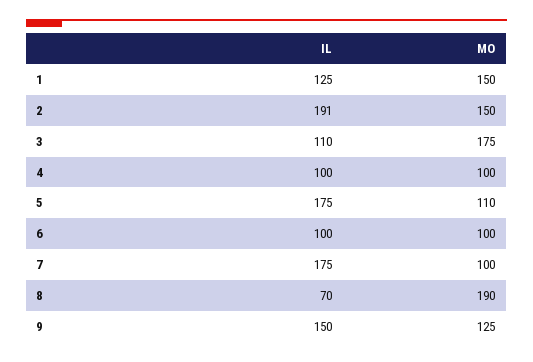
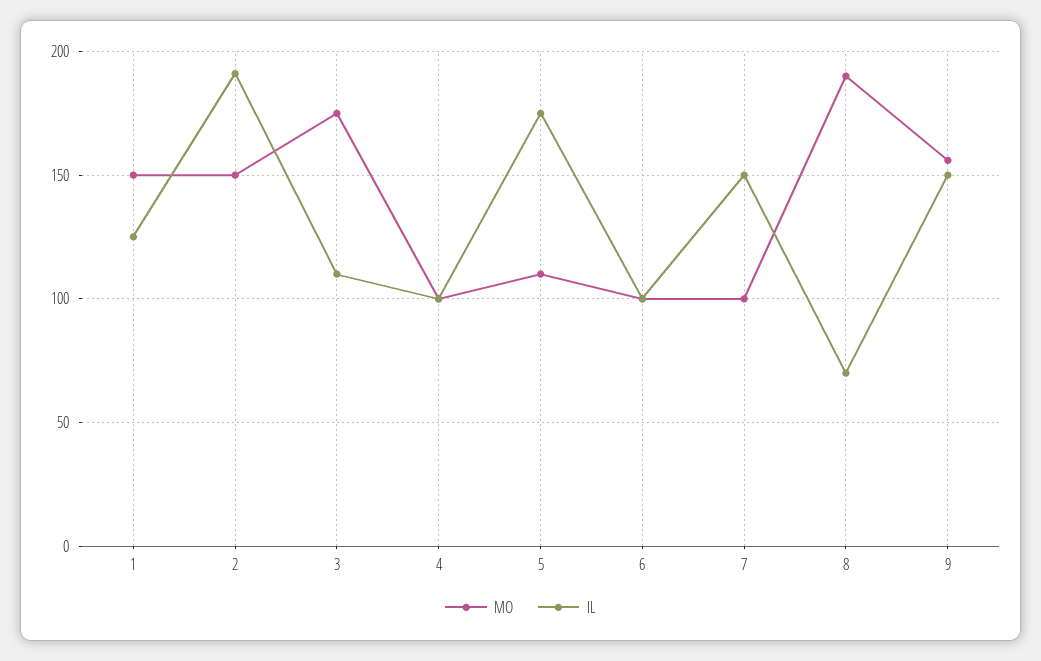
IL, 7: 175 -> 150
MO, 9: 125 -> 155

